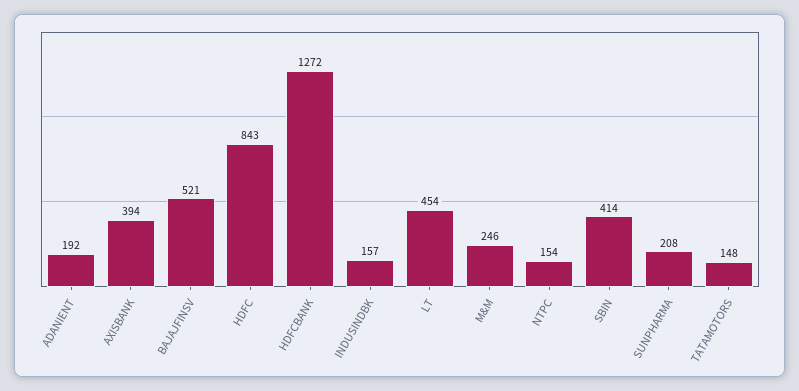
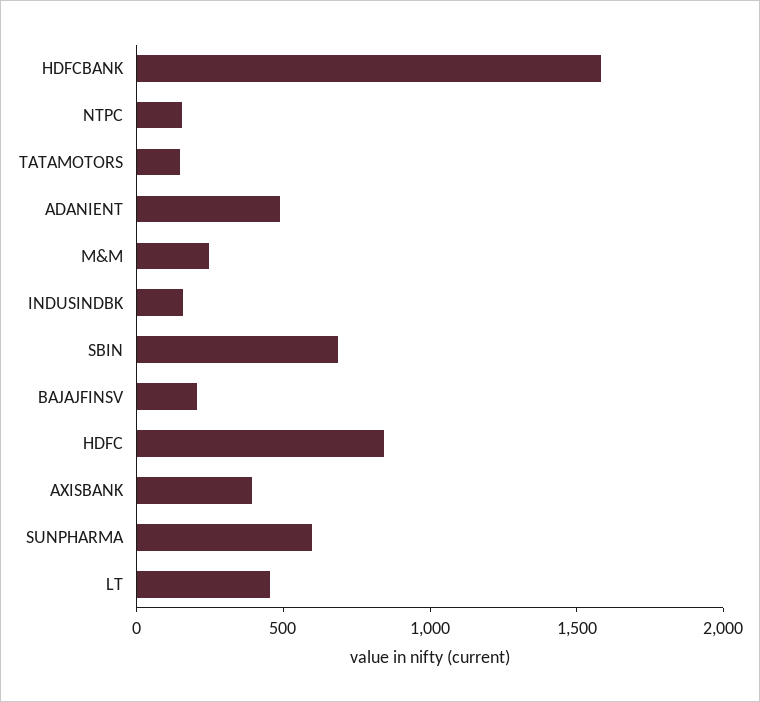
ADANIENT: 192 -> 500
BAJAJFINSV: 521 -> 200
HDFCBANK: 1272 -> 1600
SBIN: 414 -> 700
SUNPHARMA: 208 -> 600

